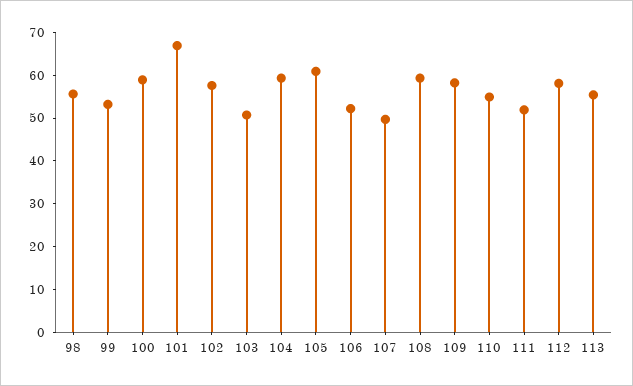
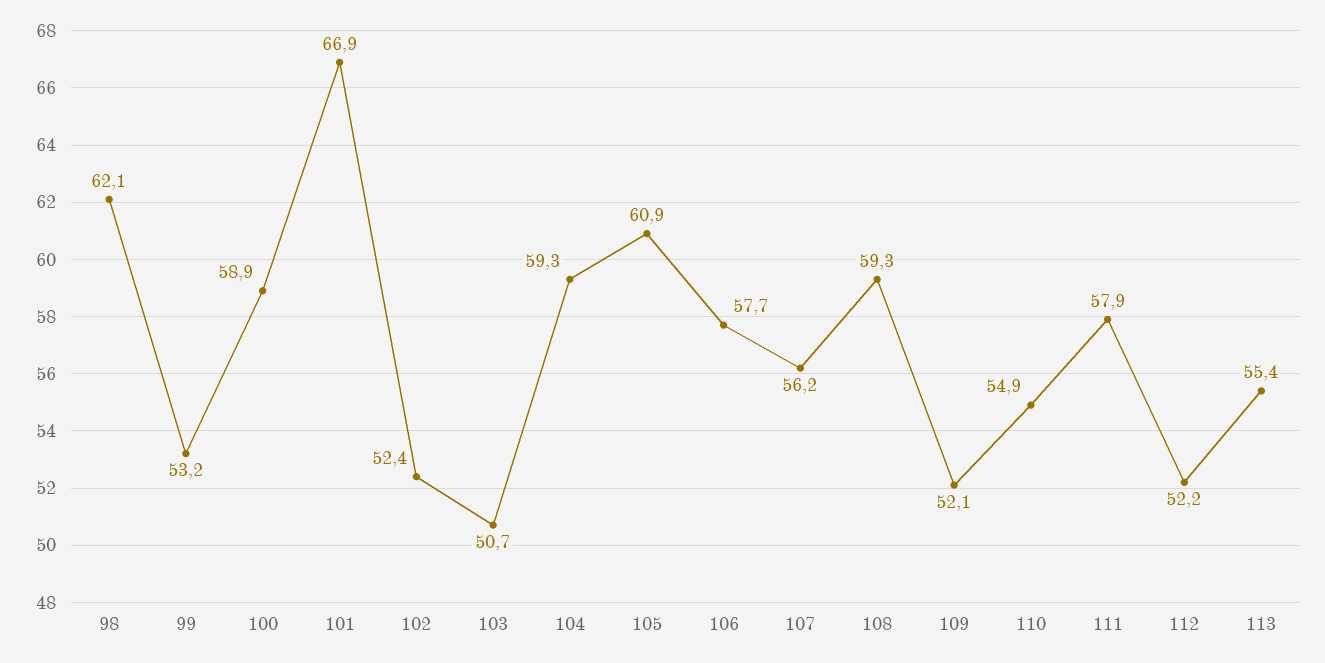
98: 56 -> 62.1
102: 58 -> 52.4
106: 52 -> 57.7
107: 50 -> 56.2
109: 58 -> 52.1
111: 52 -> 57.9
112: 58 -> 52.2

